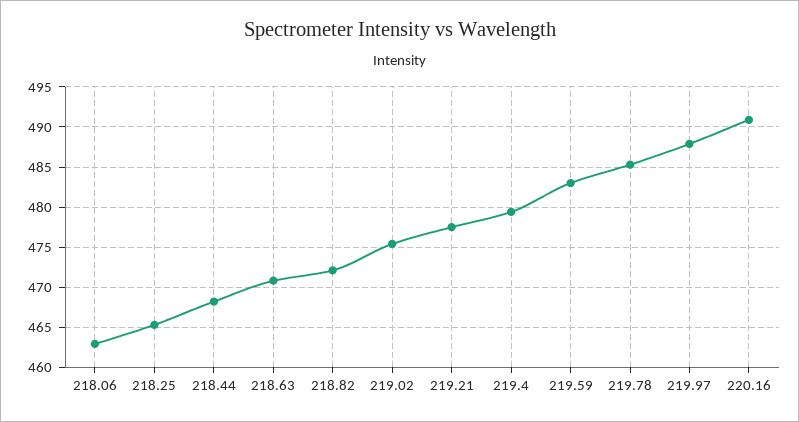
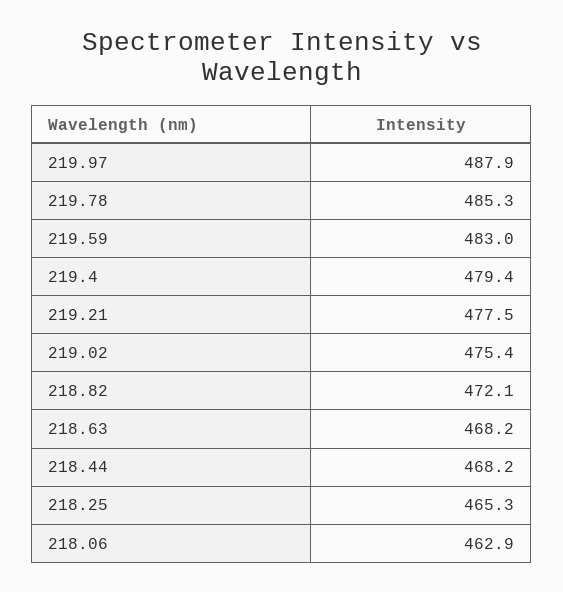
218.63: 471 -> 468.2
220.16: 491 -> none

